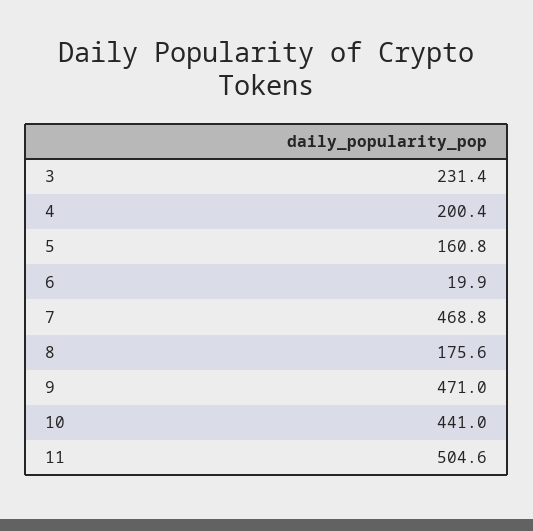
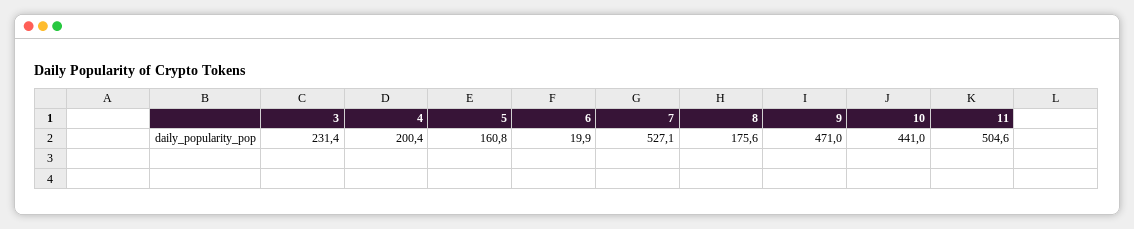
7: 468.8 -> 527.1

